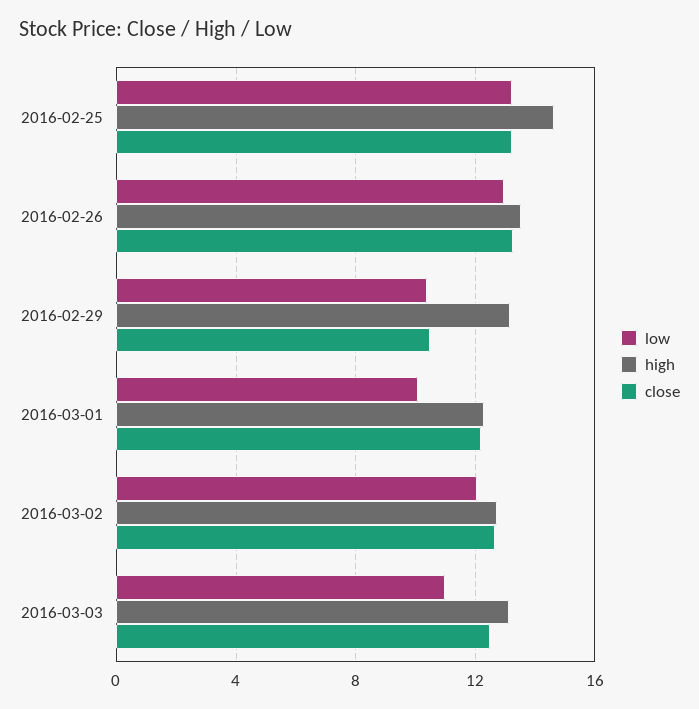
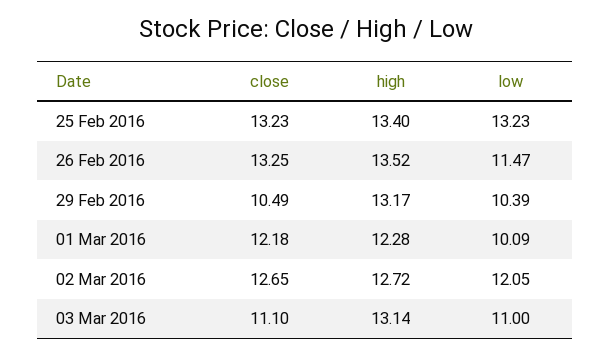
high, 2016-02-25: 14.5 -> 13.4
low, 2016-02-26: 13 -> 11.47
close, 2016-03-03: 12.5 -> 11.1

